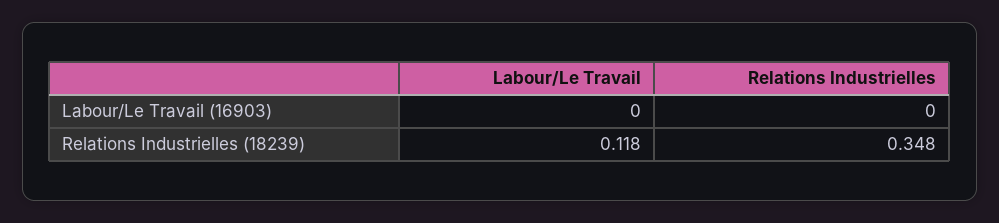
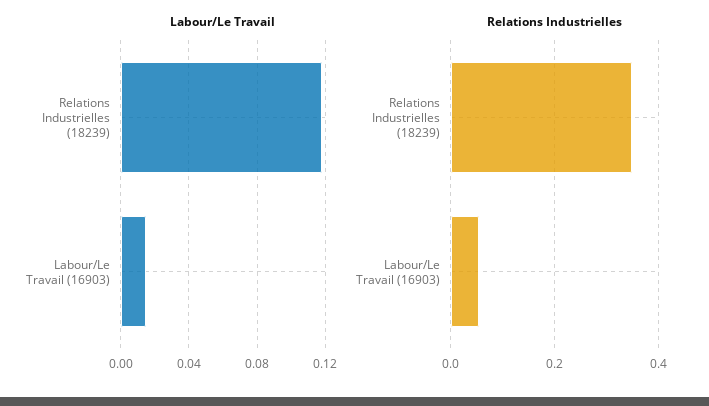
Labour/Le Travail, Labour/Le Travail (16903): 0 -> 0.015
Relations Industrielles, Labour/Le Travail (16903): 0 -> 0.06

